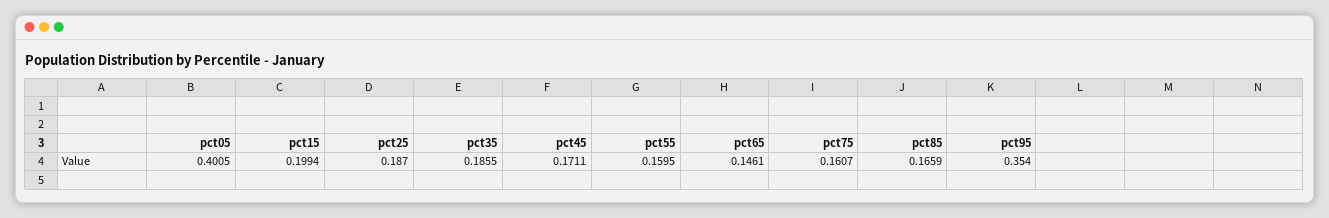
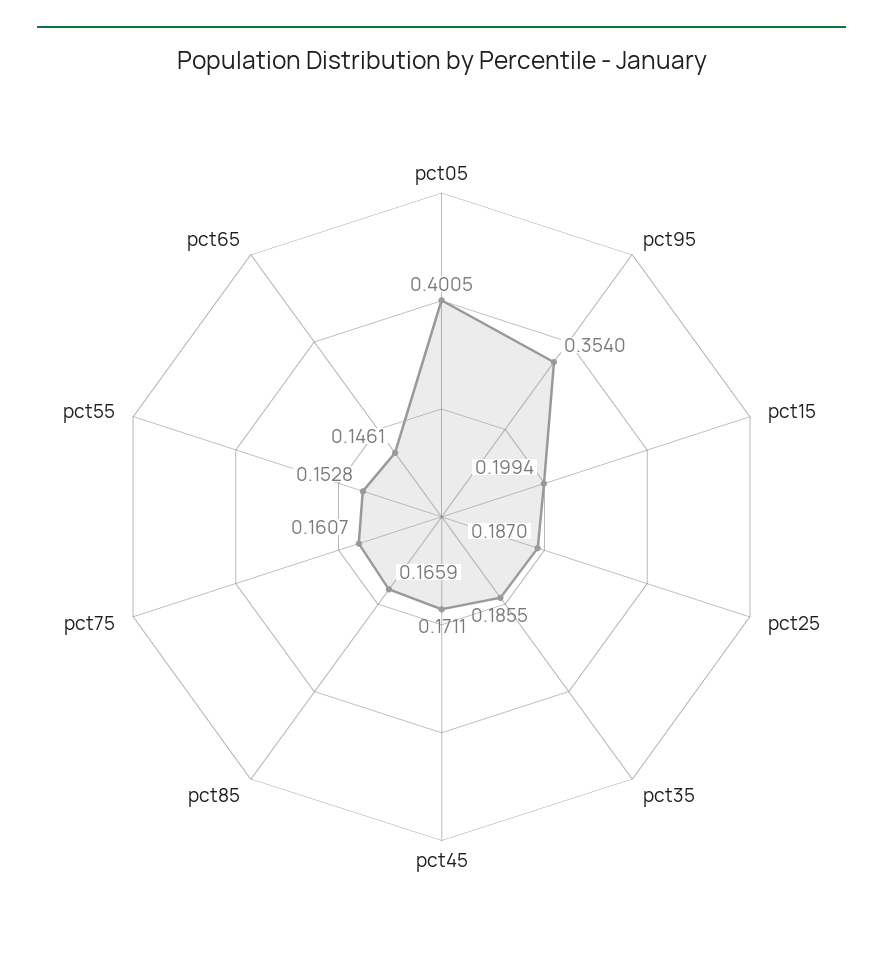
pct55: 0.1595 -> 0.1528

